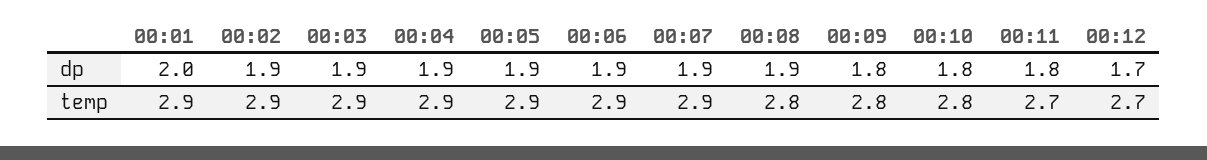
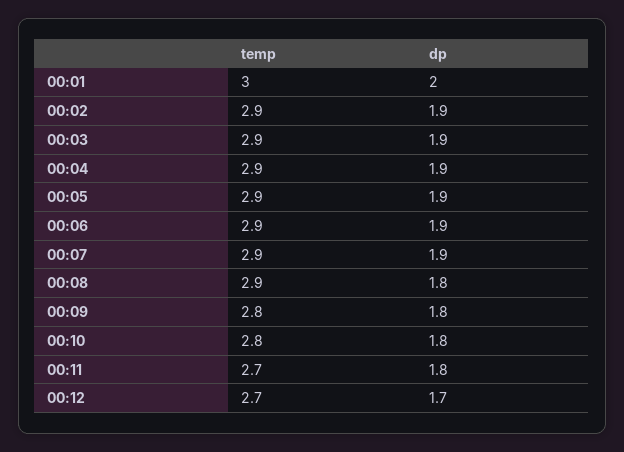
00:08, dp: 1.9 -> 1.8
00:01, temp: 2.9 -> 3
00:08, temp: 2.8 -> 2.9

